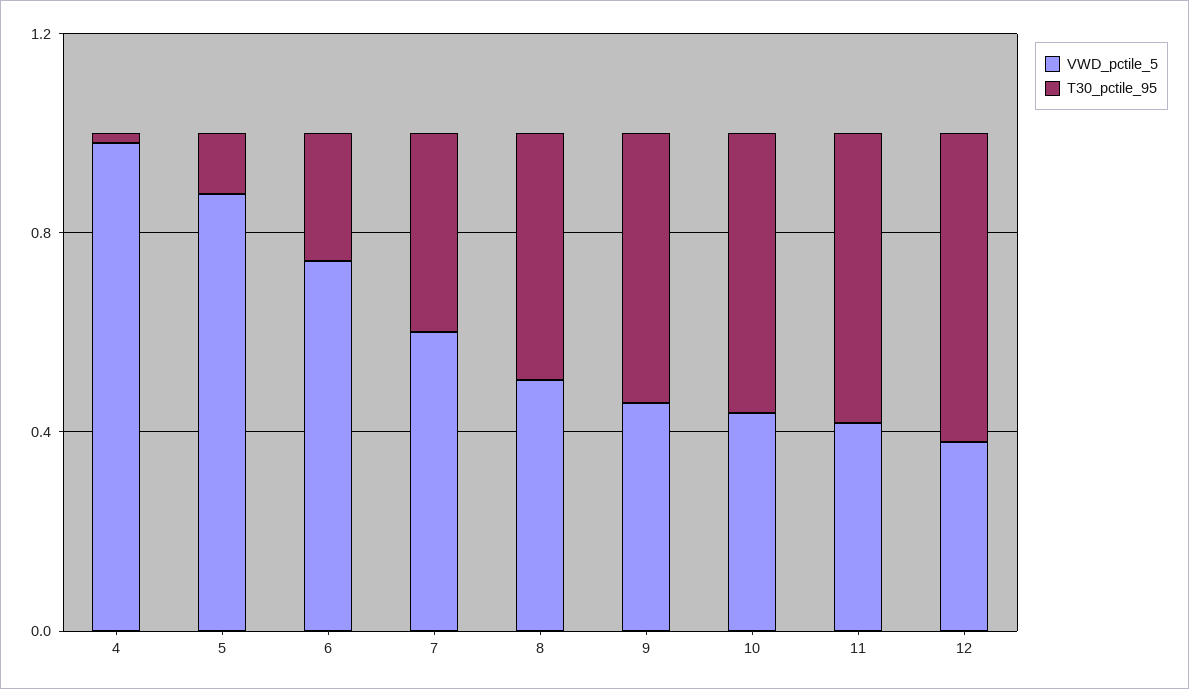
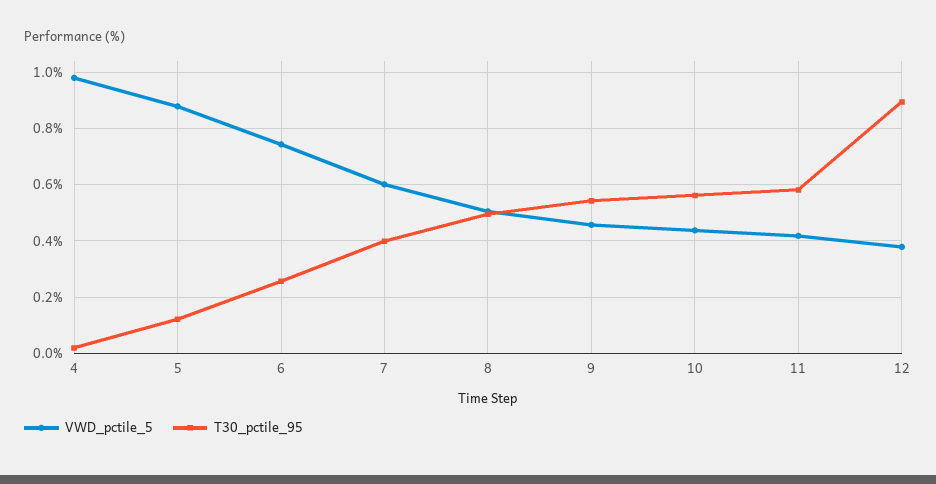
T30_pctile_95, 12: 0.6 -> 0.9

